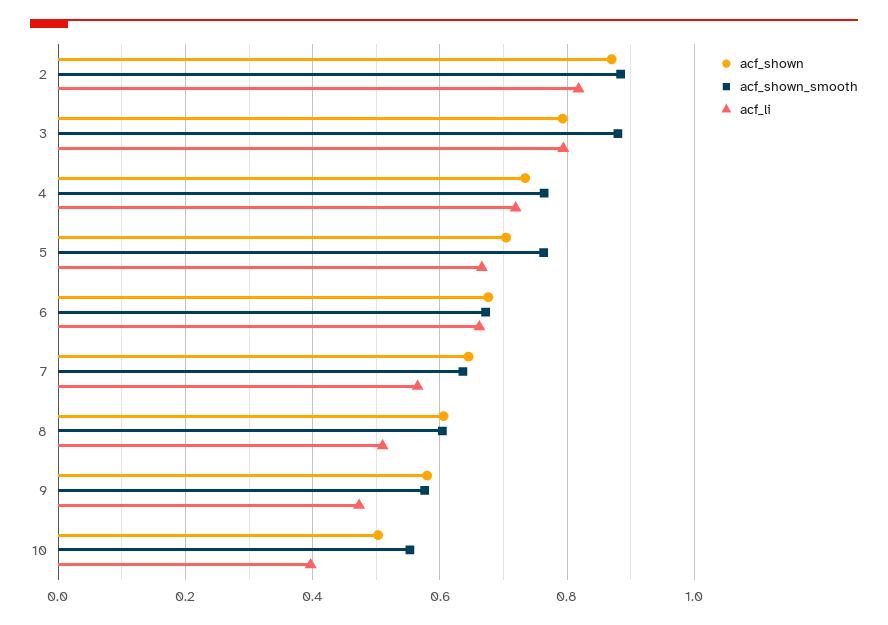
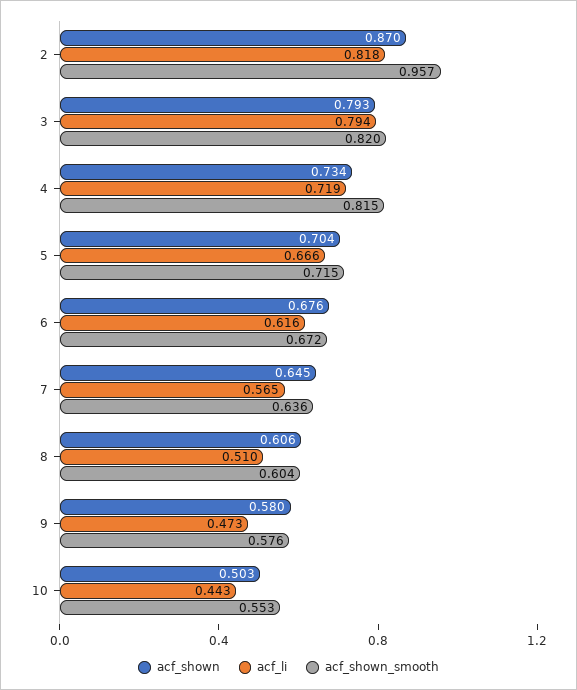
acf_shown_smooth, 2: 0.88 -> 0.957
acf_shown_smooth, 3: 0.88 -> 0.82
acf_shown_smooth, 4: 0.76 -> 0.815
acf_shown_smooth, 5: 0.76 -> 0.715
acf_li, 6: 0.66 -> 0.616
acf_li, 10: 0.4 -> 0.443

